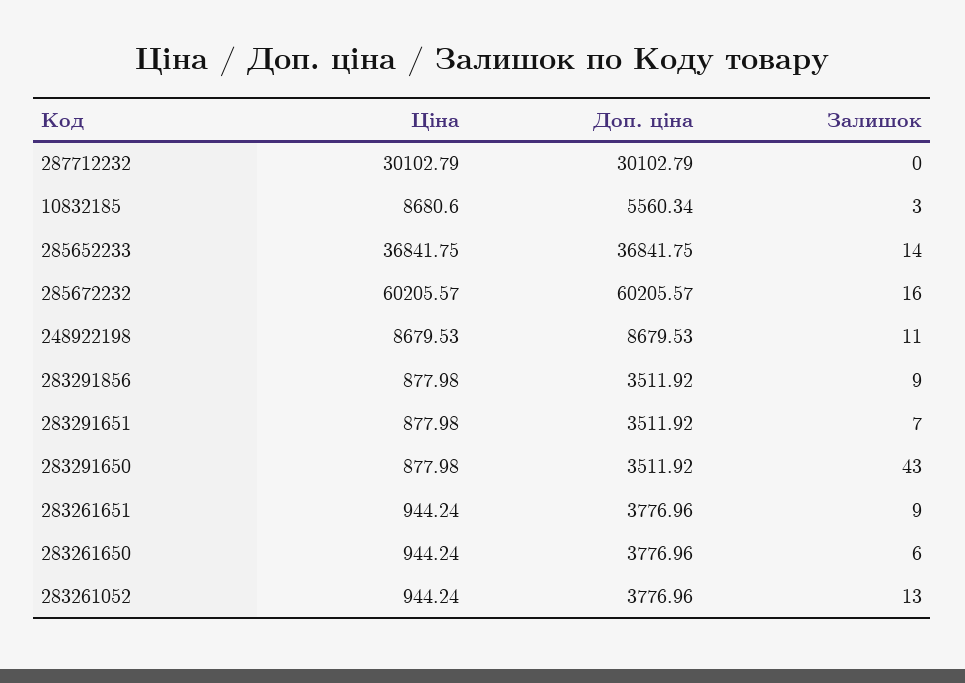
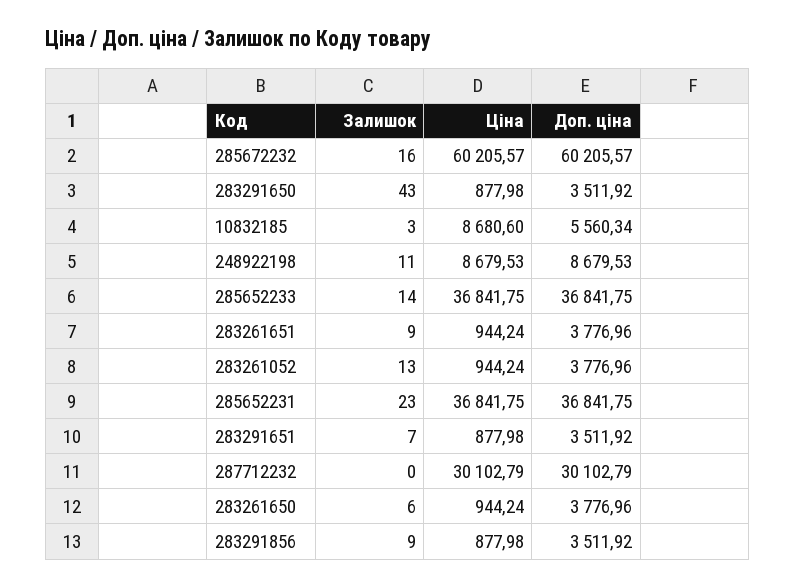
Залишок, 285652231: none -> 23
Ціна, 285652231: none -> 36841.75
Доп. ціна, 285652231: none -> 36841.75

